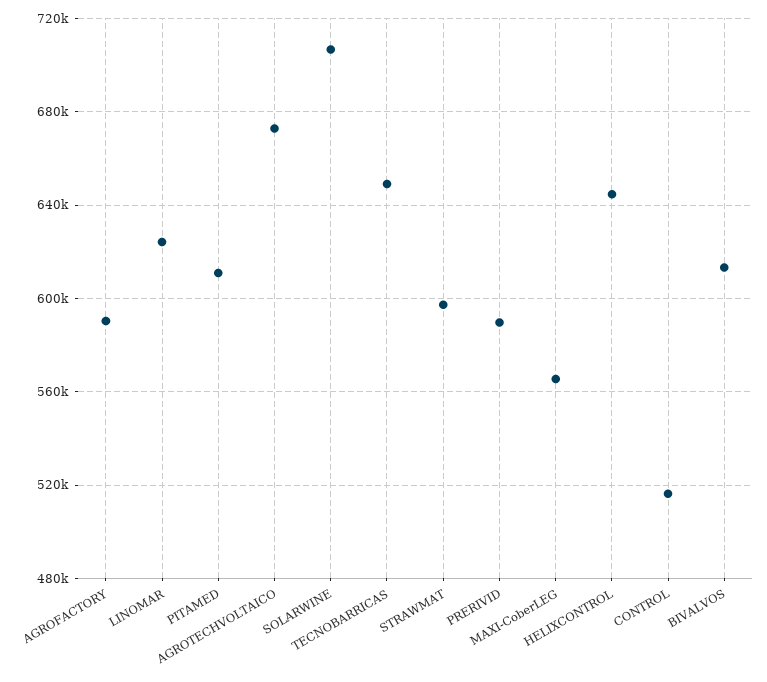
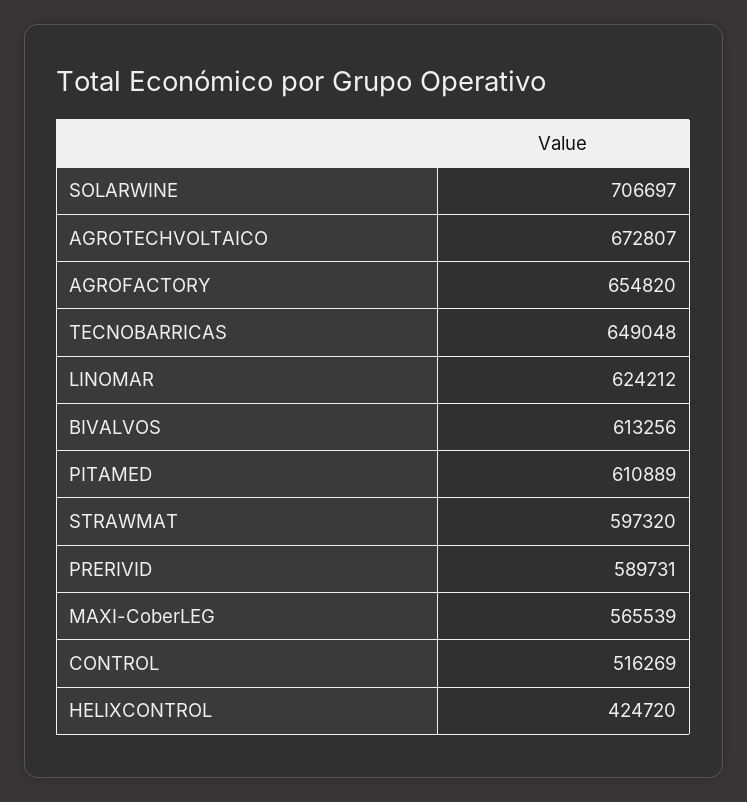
AGROFACTORY: 590000 -> 654820
HELIXCONTROL: 645000 -> 424720

